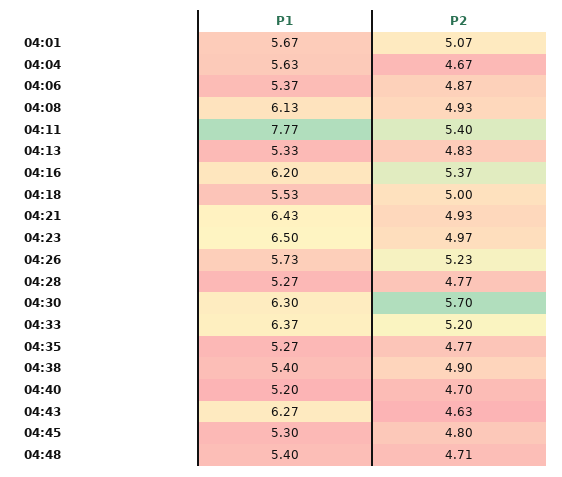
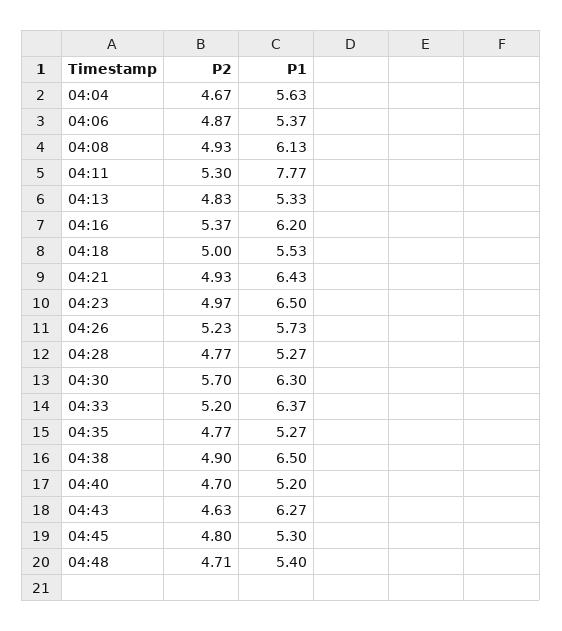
P1, 04:01: 5.67 -> none
P2, 04:01: 5.07 -> none
P2, 04:11: 5.4 -> 5.3
P1, 04:38: 5.4 -> 6.5

